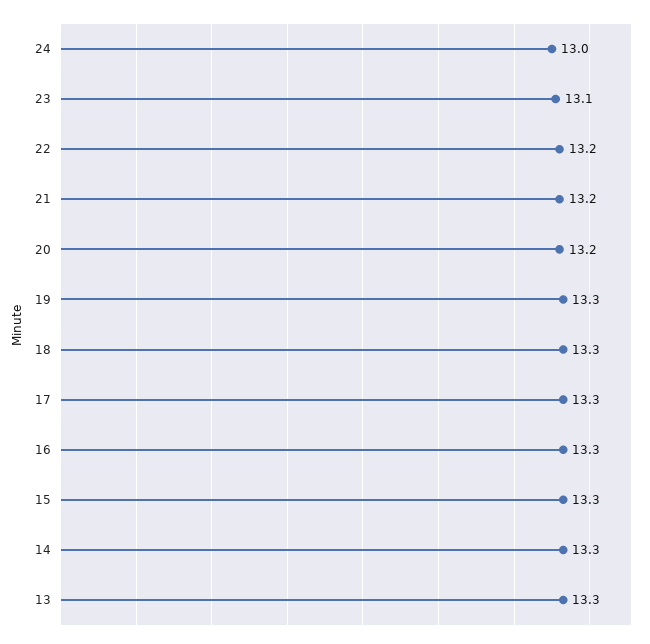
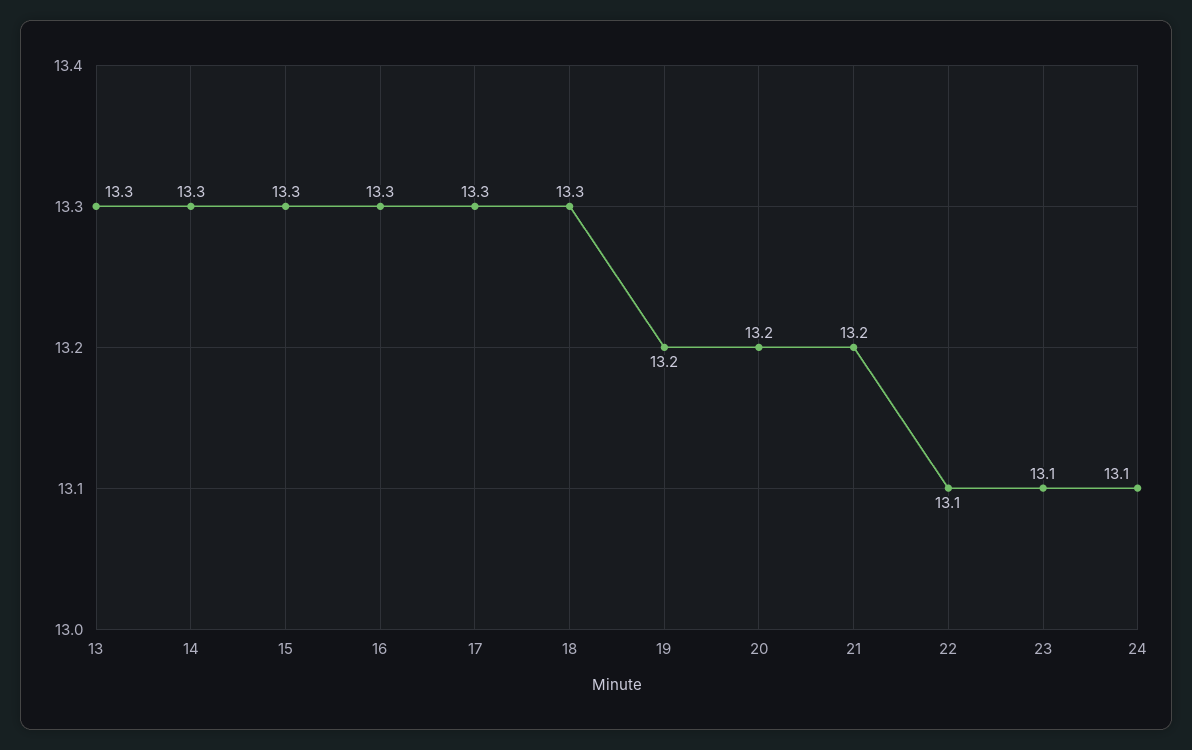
24: 13 -> 13.1
22: 13.2 -> 13.1
19: 13.3 -> 13.2

